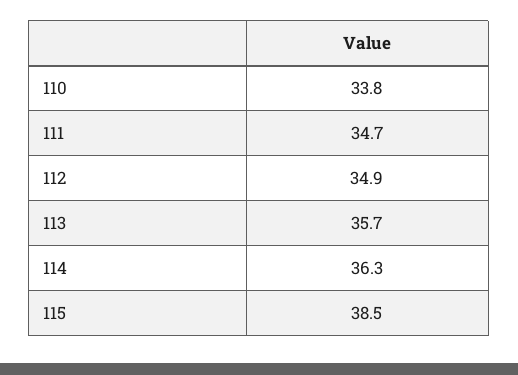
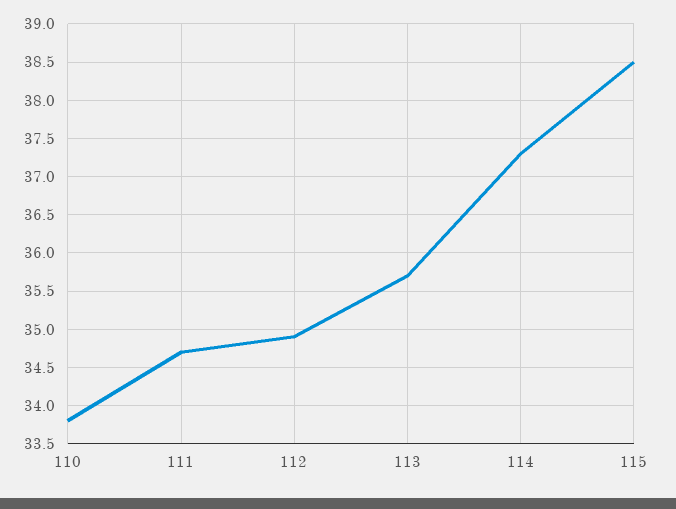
114: 36.3 -> 37.3

